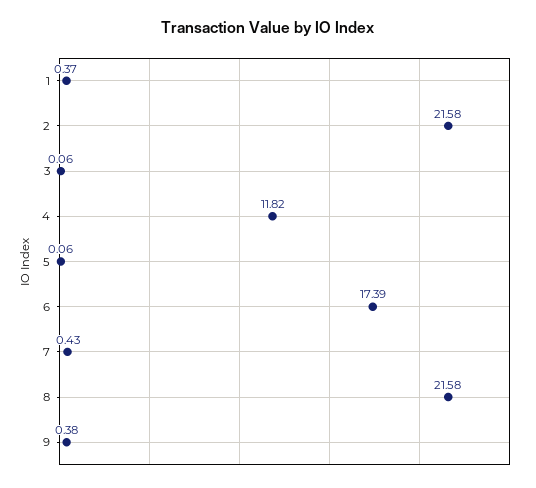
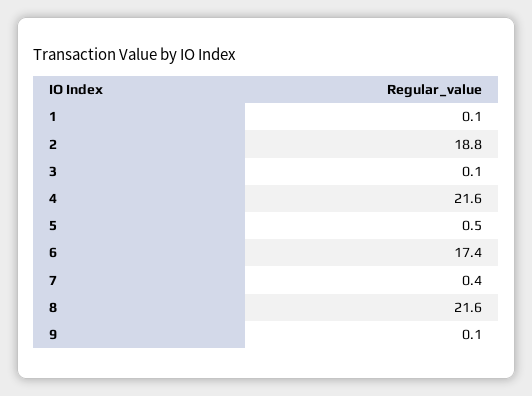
1: 0.37 -> 0.1
2: 21.58 -> 18.8
4: 11.82 -> 21.6
5: 0.06 -> 0.5
9: 0.38 -> 0.1

